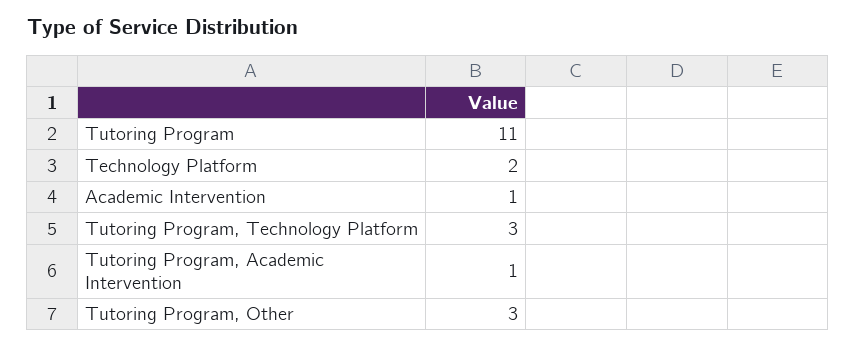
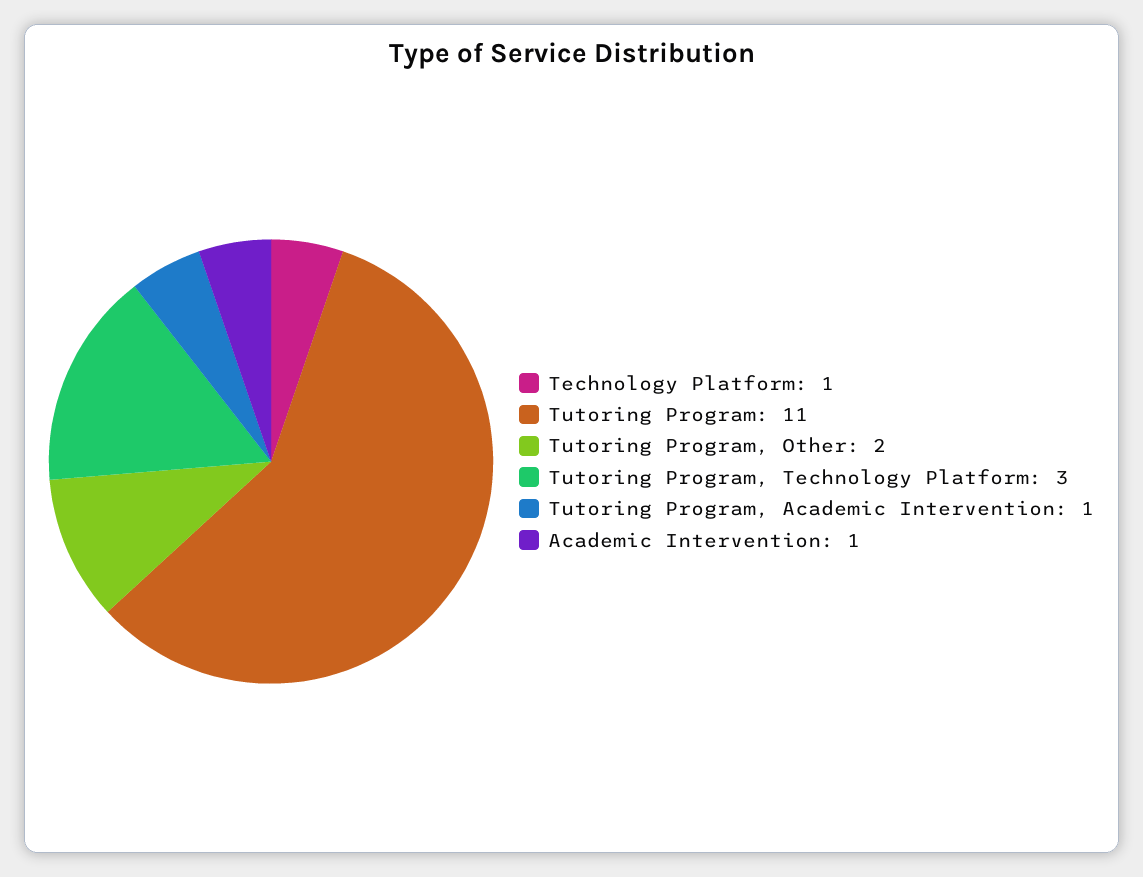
Technology Platform: 2 -> 1
Tutoring Program, Other: 3 -> 2

